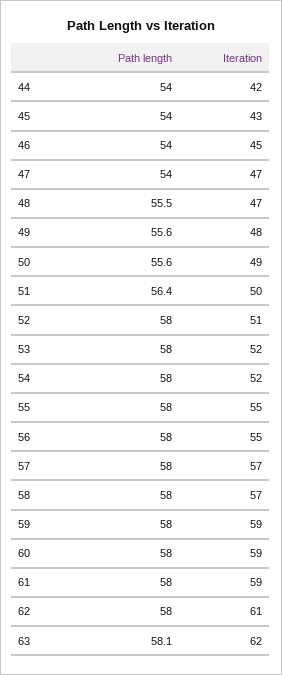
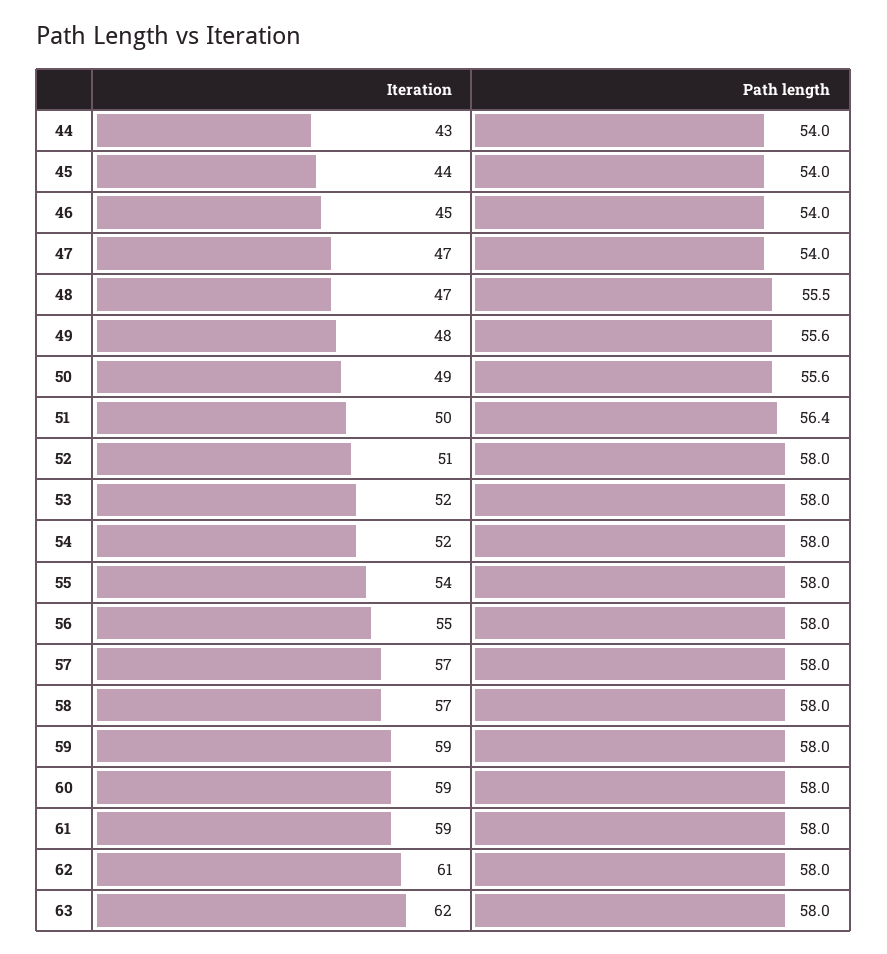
Iteration, 44: 42 -> 43
Iteration, 45: 43 -> 44
Iteration, 55: 55 -> 54
Path length, 63: 58.1 -> 58

